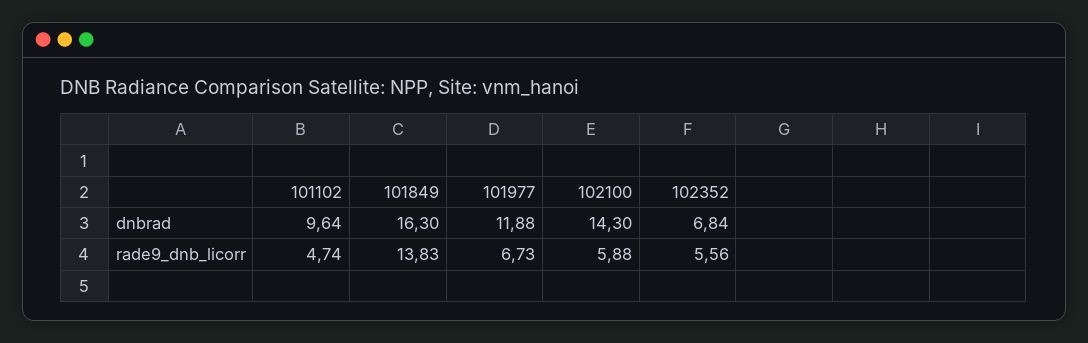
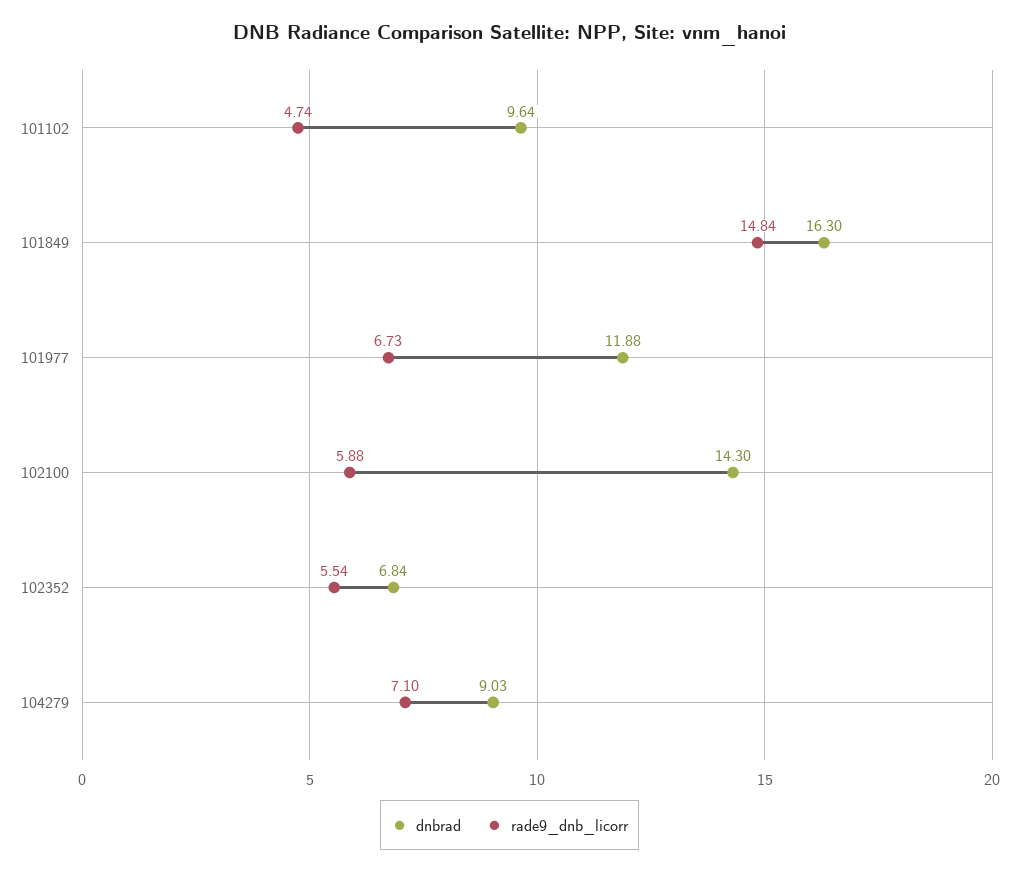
rade9_dnb_licorr, 101849: 13.83 -> 14.84
rade9_dnb_licorr, 102352: 5.56 -> 5.54
dnbrad, 104279: none -> 9.03
rade9_dnb_licorr, 104279: none -> 7.1

